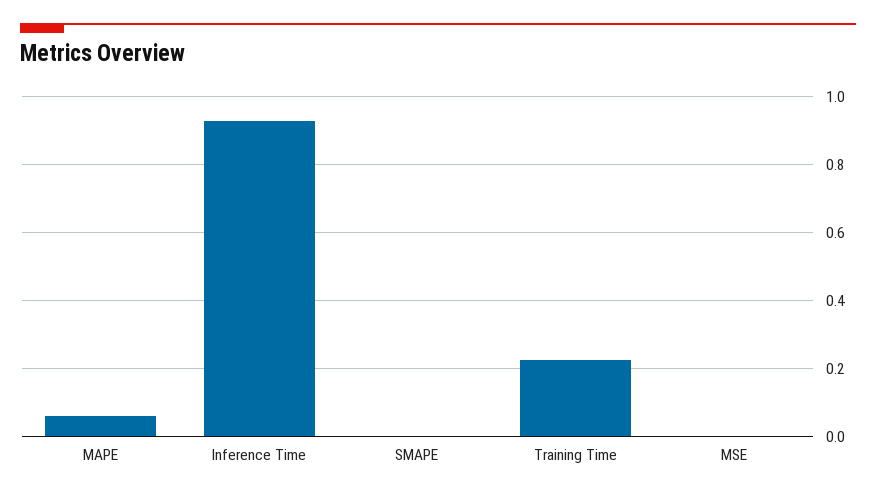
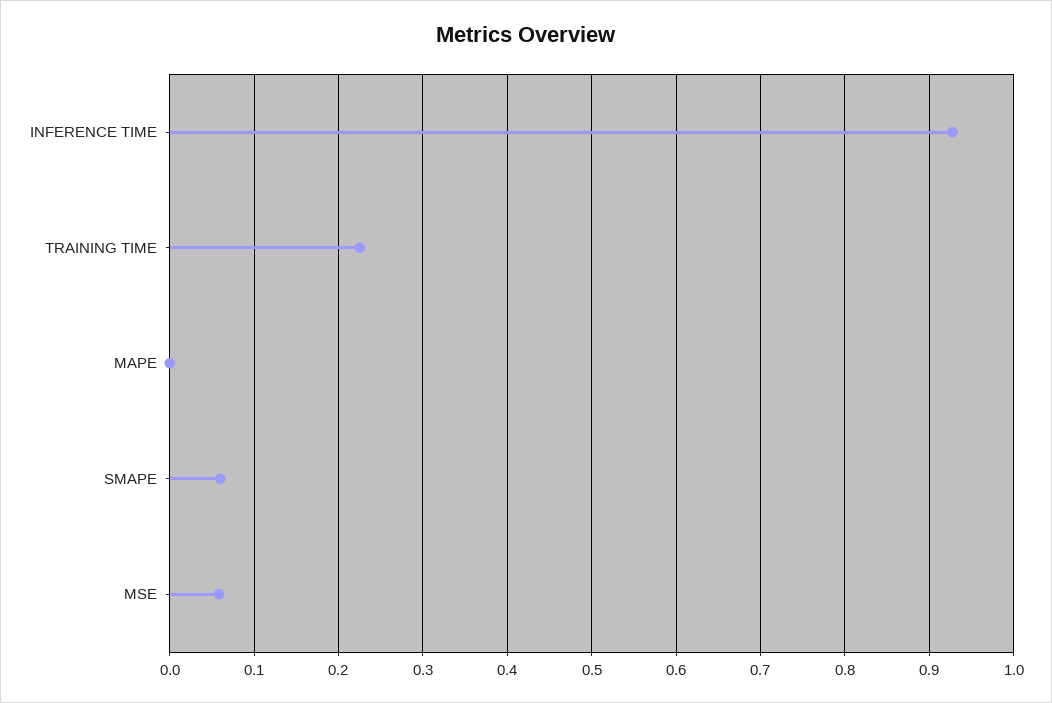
MAPE: 0.06 -> 0
SMAPE: 0 -> 0.06
MSE: 0 -> 0.06

